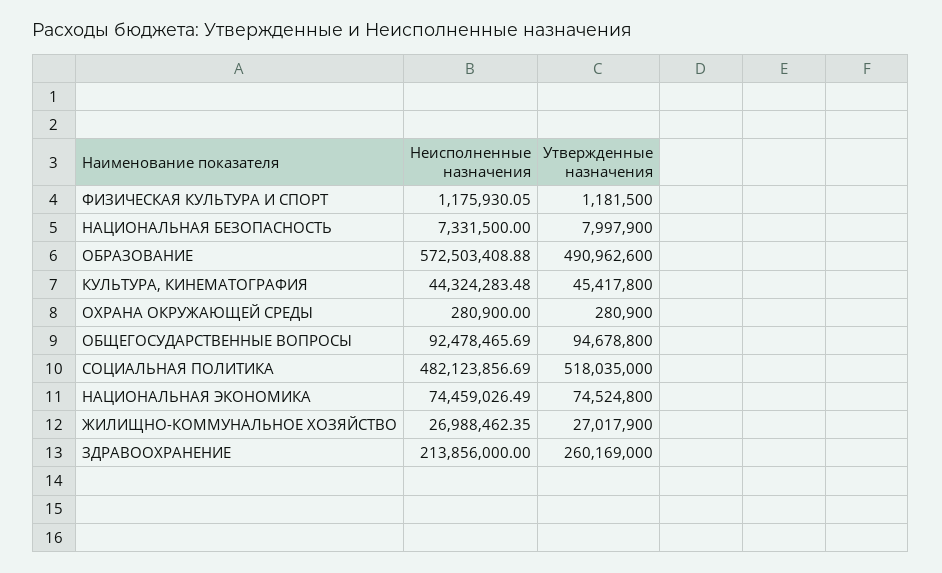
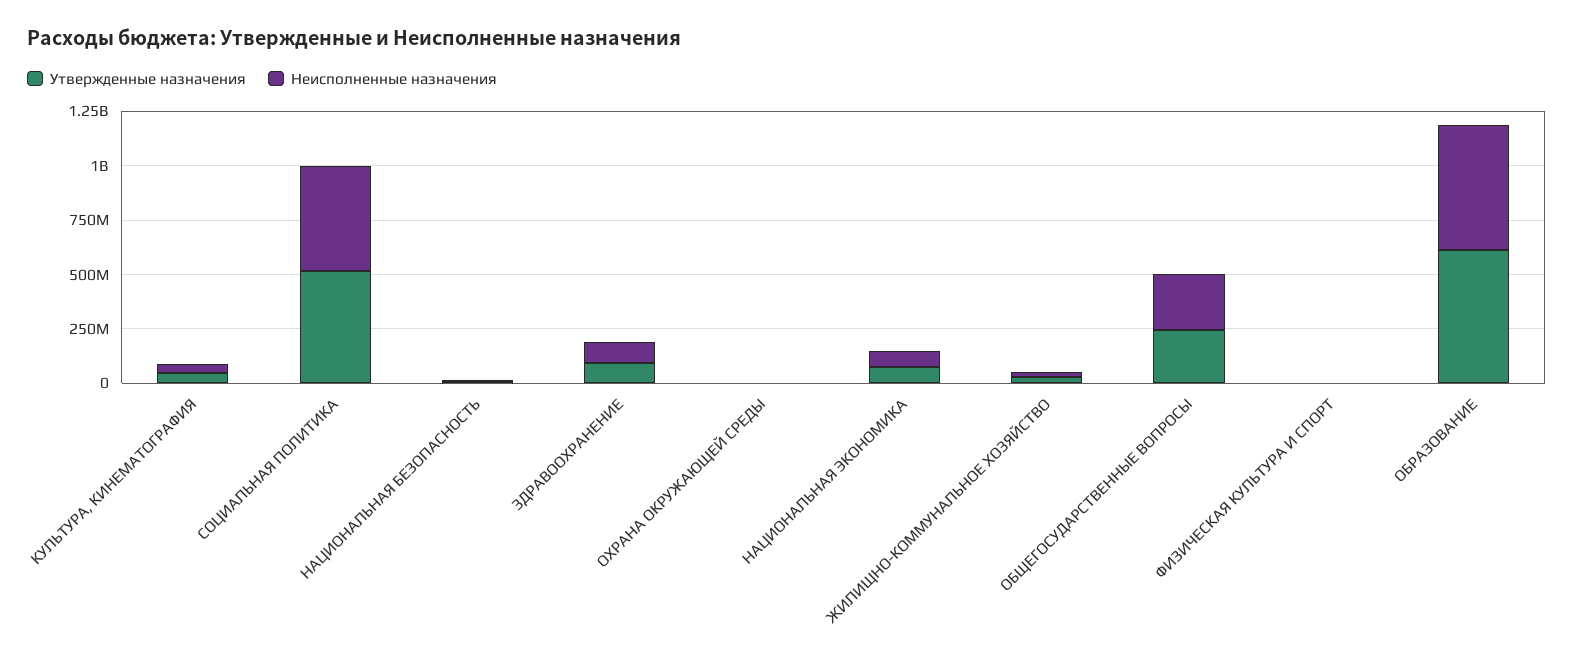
Утвержденные назначения, ОБРАЗОВАНИЕ: 490962600 -> 600000000
Неисполненные назначения, ОБЩЕГОСУДАРСТВЕННЫЕ ВОПРОСЫ: 92478465.69 -> 250000000
Утвержденные назначения, ОБЩЕГОСУДАРСТВЕННЫЕ ВОПРОСЫ: 94678800 -> 250000000
Неисполненные назначения, ЗДРАВООХРАНЕНИЕ: 213856000 -> 100000000
Утвержденные назначения, ЗДРАВООХРАНЕНИЕ: 260169000 -> 100000000

